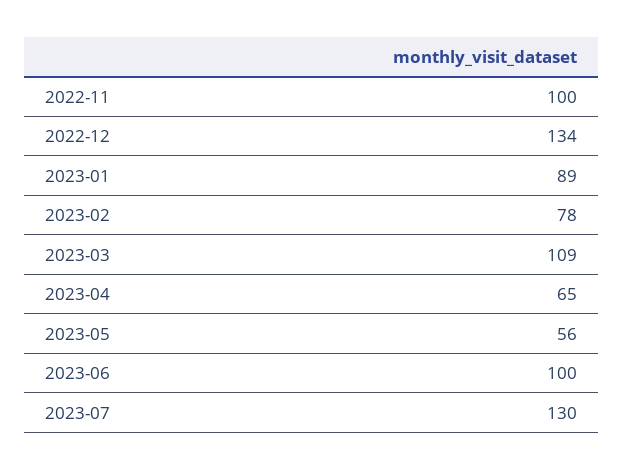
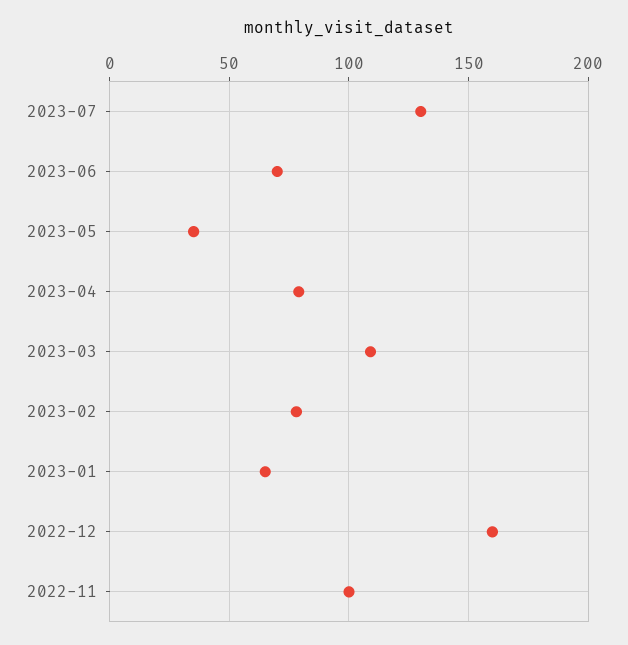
2022-12: 134 -> 160
2023-01: 89 -> 65
2023-04: 65 -> 80
2023-05: 56 -> 35
2023-06: 100 -> 70

